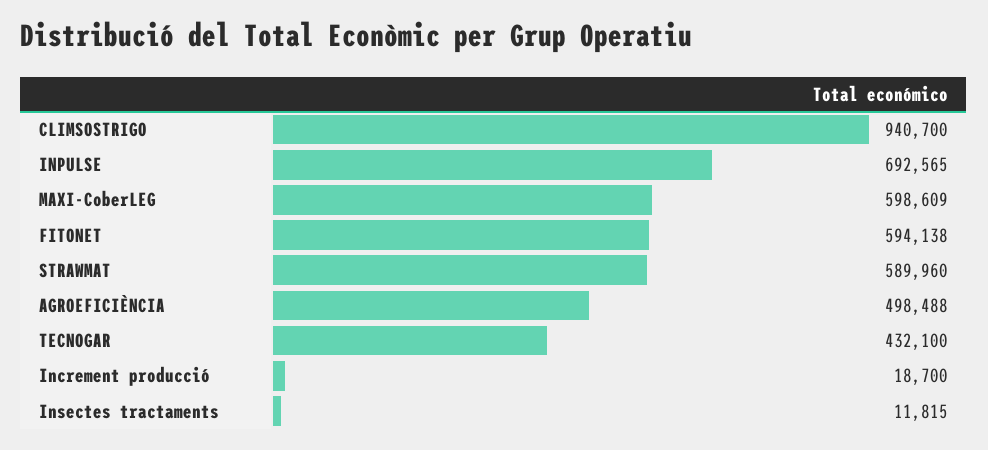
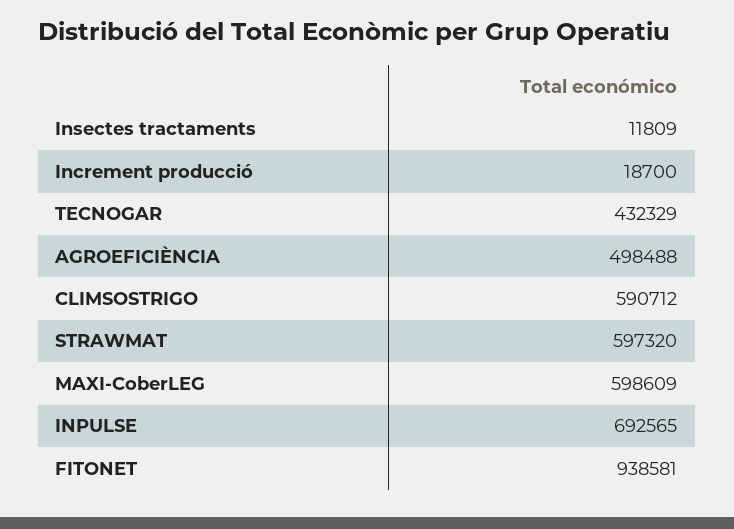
CLIMSOSTRIGO: 940700 -> 590712
FITONET: 594138 -> 938581
STRAWMAT: 589960 -> 597320
TECNOGAR: 432100 -> 432329
Insectes tractaments: 11815 -> 11809

